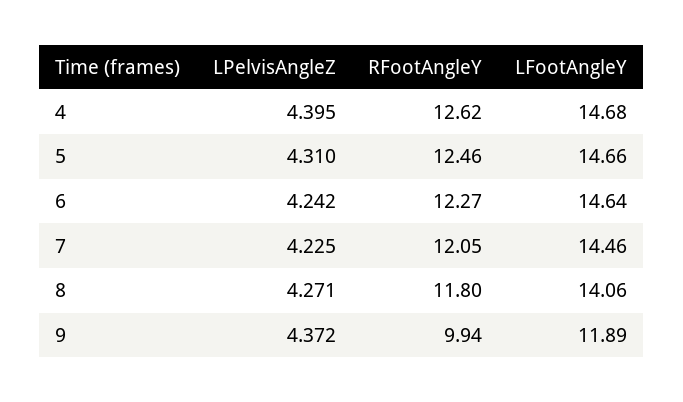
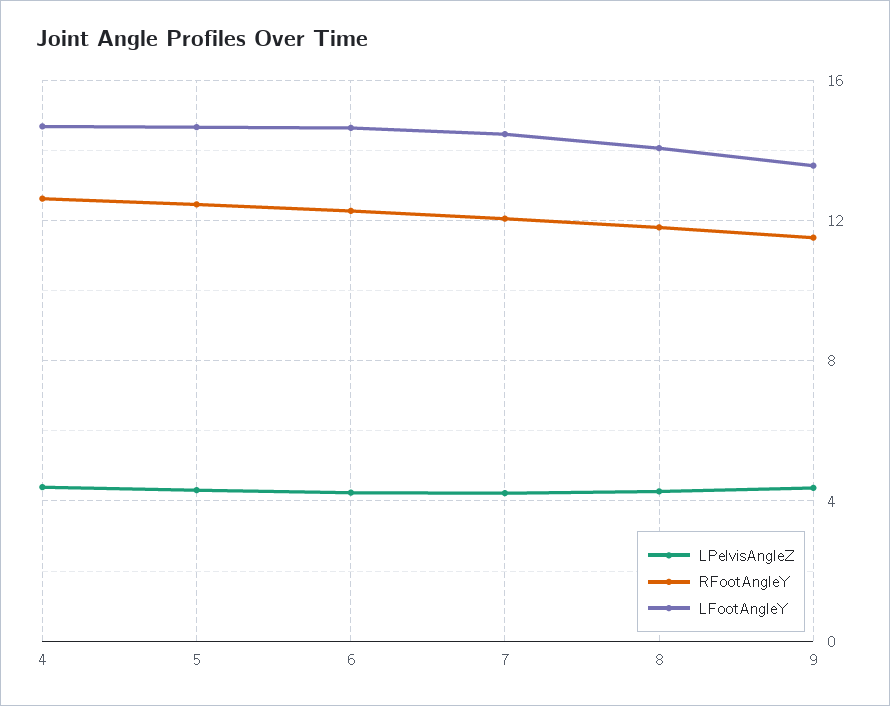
RFootAngleY, 9: 9.94 -> 11.5
LFootAngleY, 9: 11.89 -> 13.5

